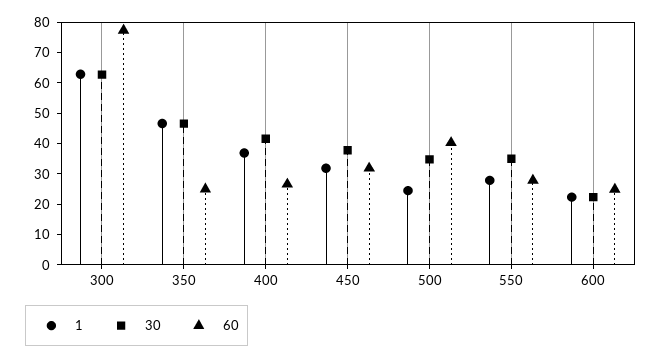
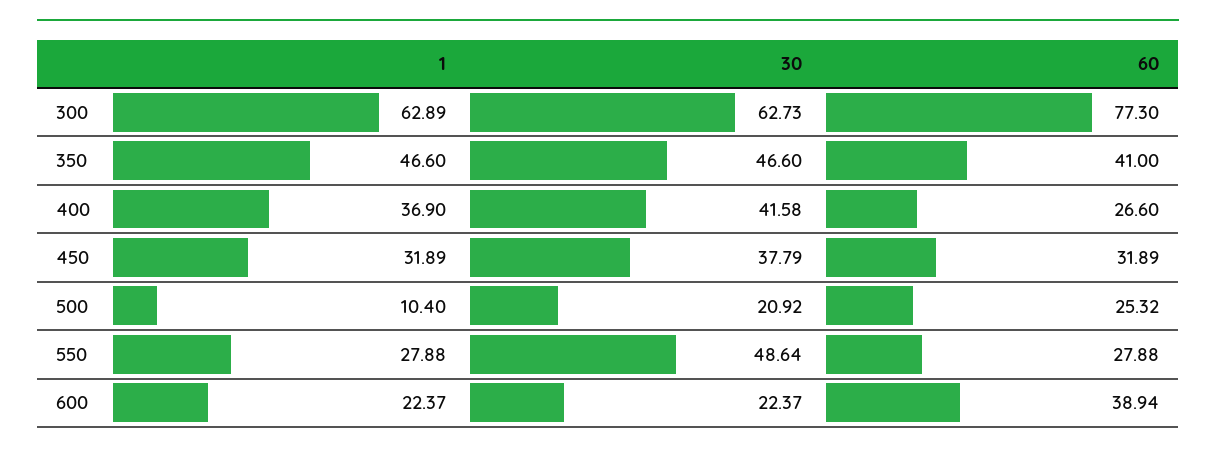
60, 350: 25 -> 41
1, 500: 25 -> 10.4
30, 500: 35 -> 20.92
60, 500: 40 -> 25.32
30, 550: 35 -> 48.64
60, 600: 25 -> 38.94

